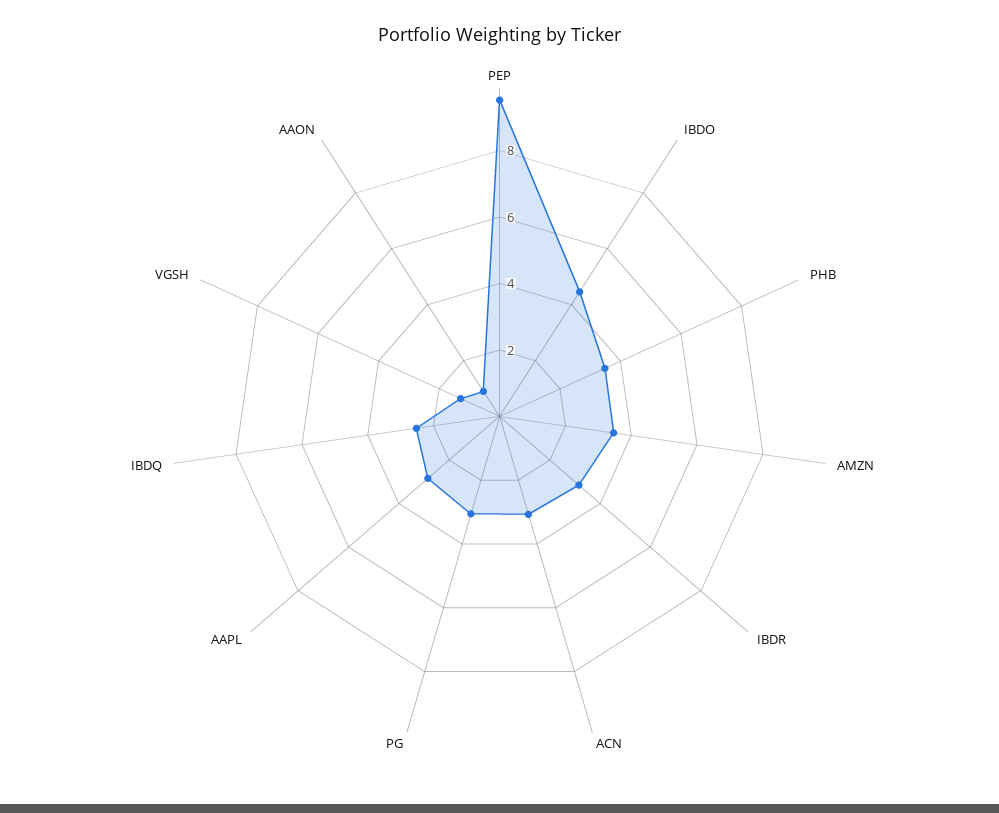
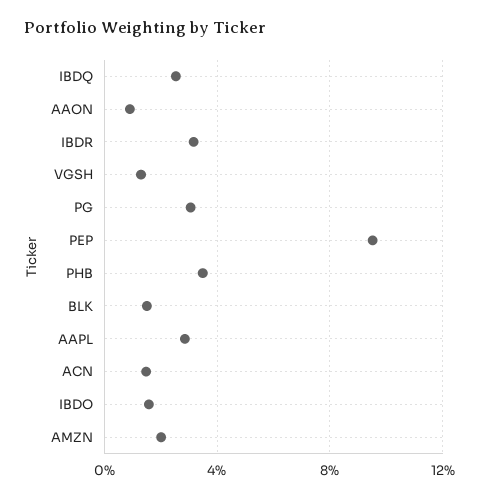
IBDO: 4.5 -> 1.5
AMZN: 3.5 -> 2
ACN: 3 -> 1.5
BLK: none -> 1.5

